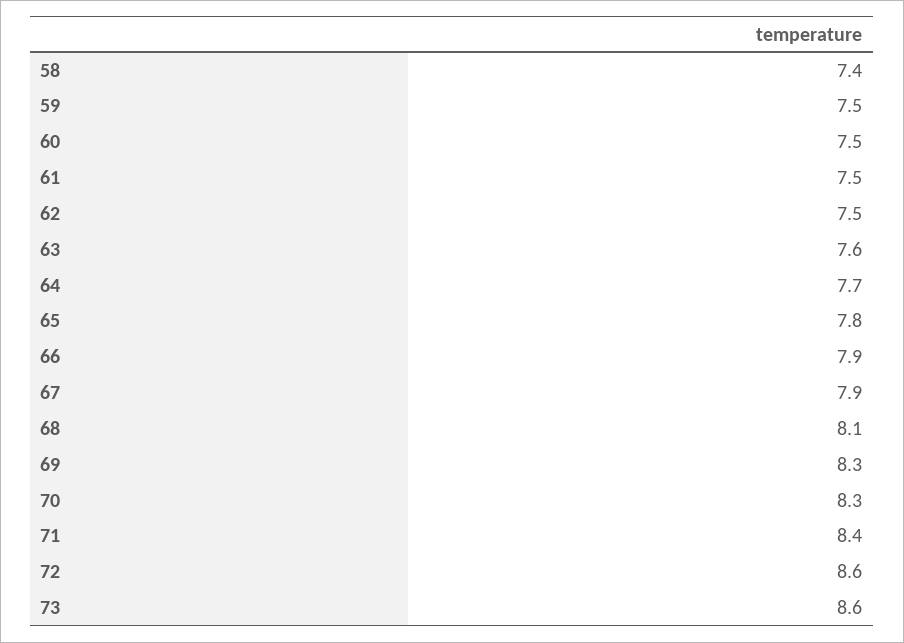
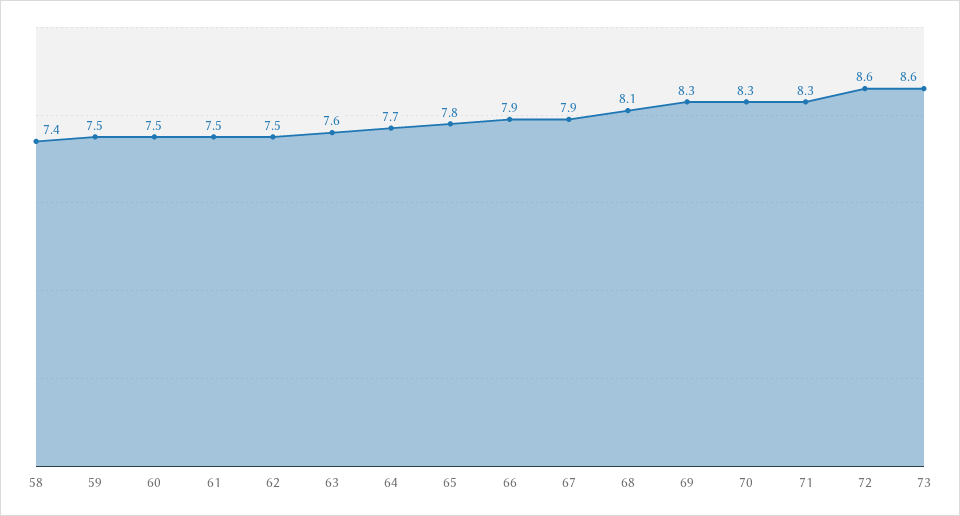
71: 8.4 -> 8.3

